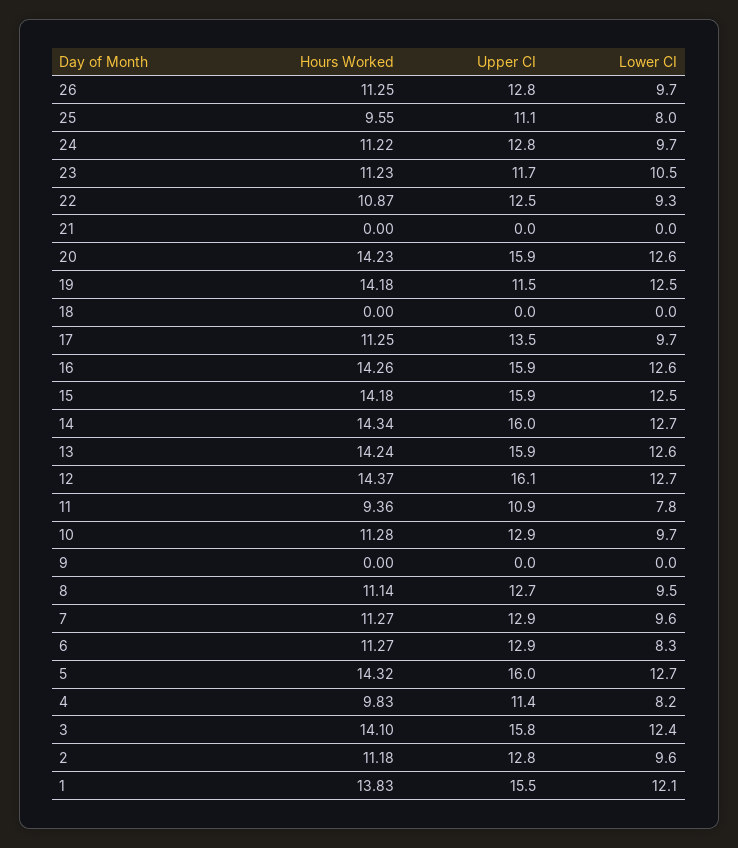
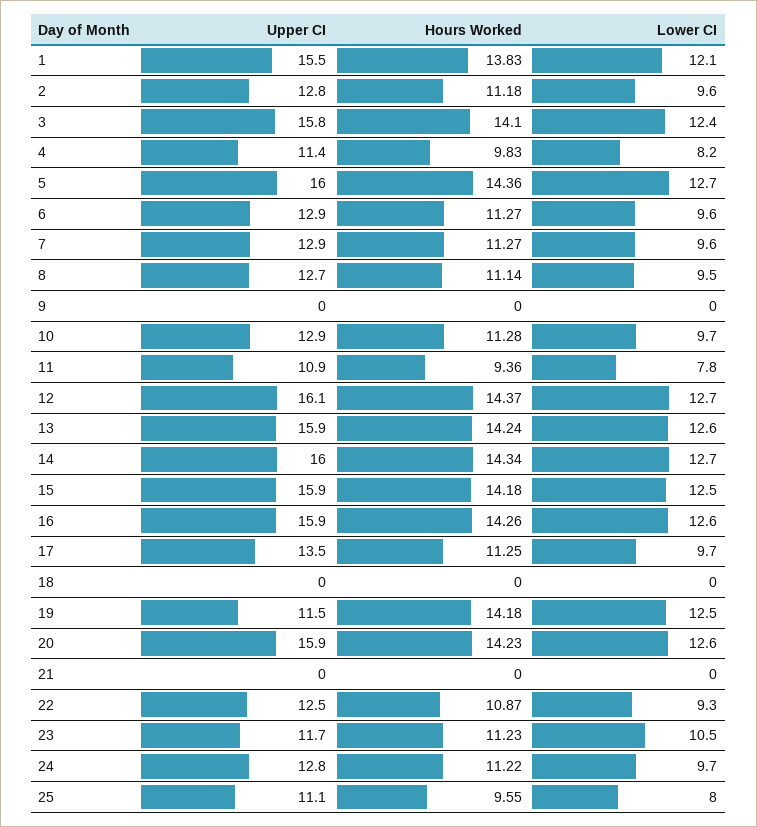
Hours Worked, 26: 11.25 -> none
Upper CI, 26: 12.8 -> none
Lower CI, 26: 9.7 -> none
Lower CI, 6: 8.3 -> 9.6
Hours Worked, 5: 14.32 -> 14.36

